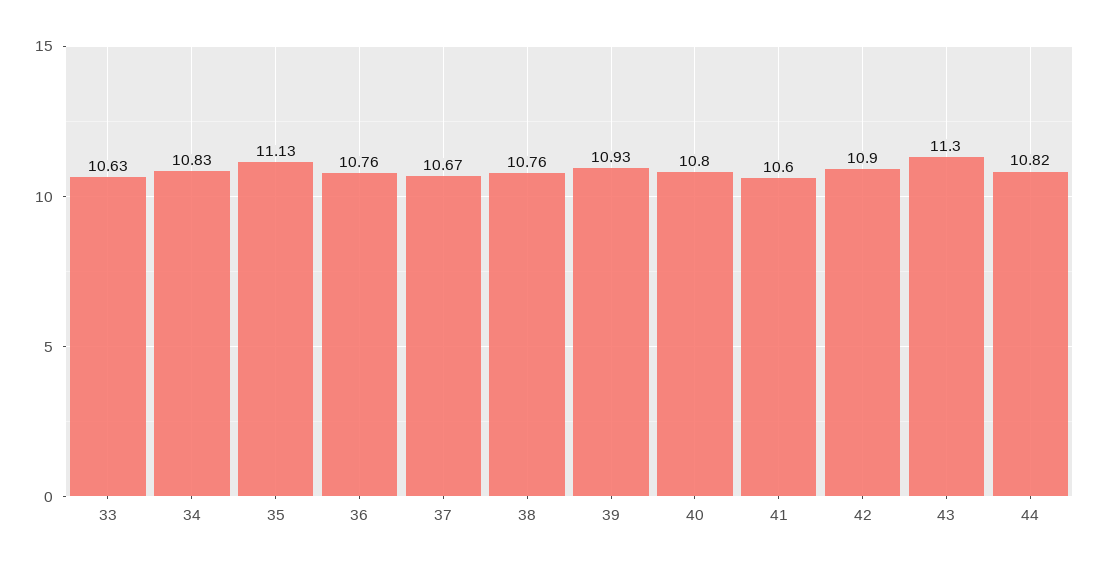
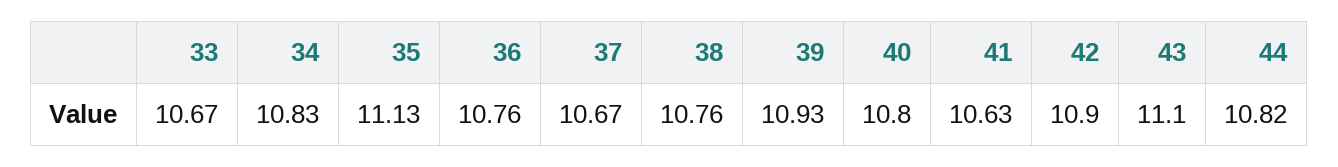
33: 10.63 -> 10.67
41: 10.6 -> 10.63
43: 11.3 -> 11.1

